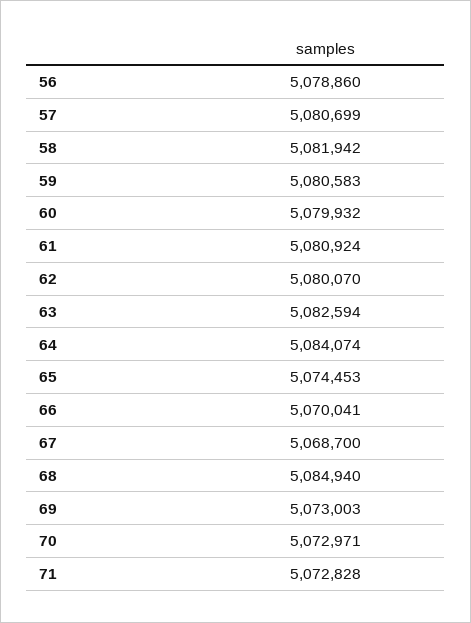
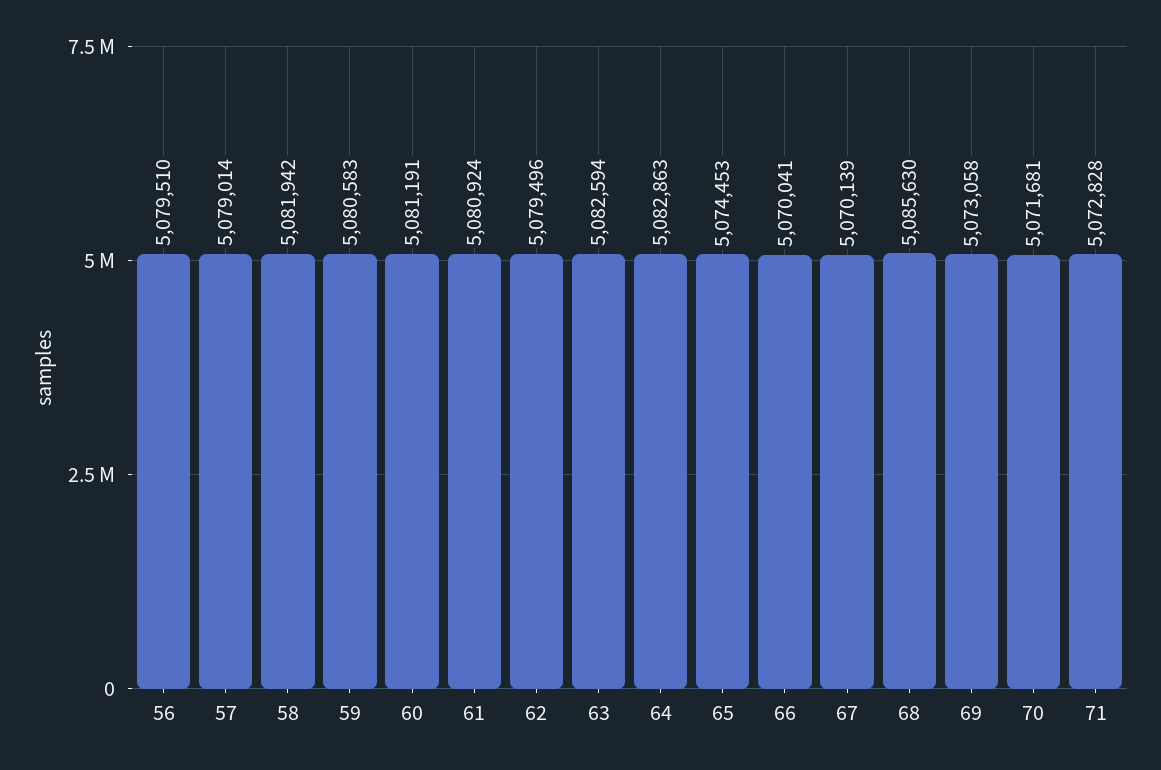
56: 5078860 -> 5079510
57: 5080699 -> 5079014
60: 5079932 -> 5081191
62: 5080070 -> 5079496
64: 5084074 -> 5082863
67: 5068700 -> 5070139
68: 5084940 -> 5085630
69: 5073003 -> 5073058
70: 5072971 -> 5071681

